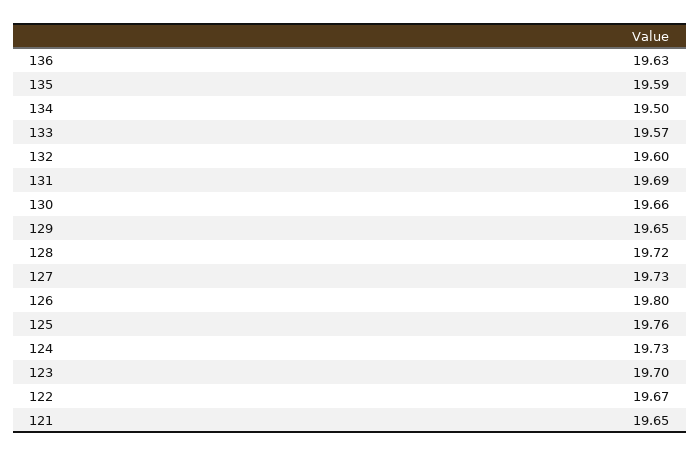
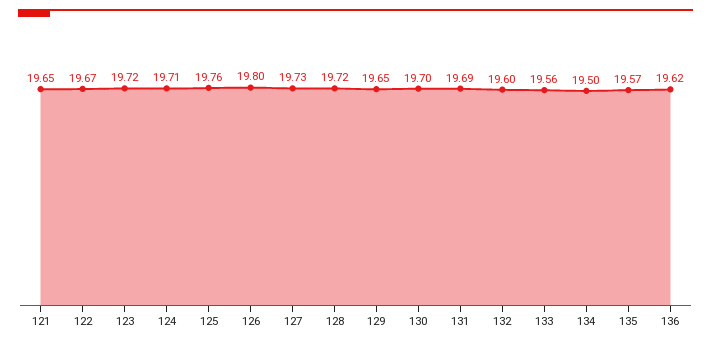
136: 19.63 -> 19.62
135: 19.59 -> 19.57
133: 19.57 -> 19.56
130: 19.66 -> 19.7
124: 19.73 -> 19.71
123: 19.7 -> 19.72

